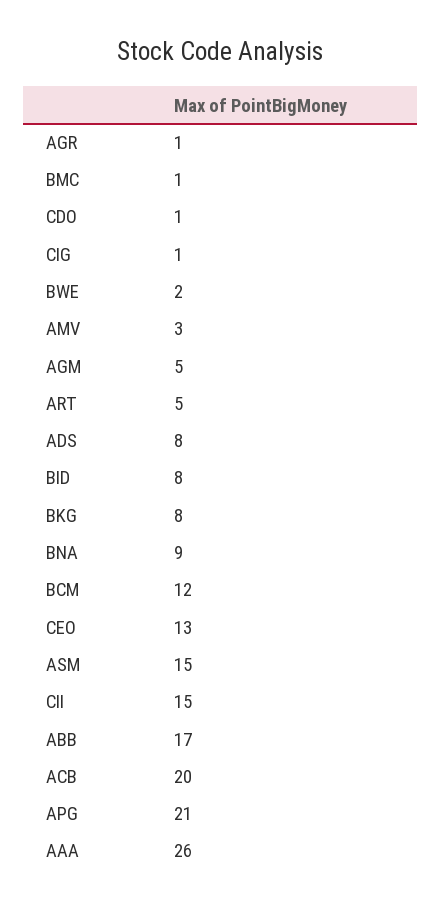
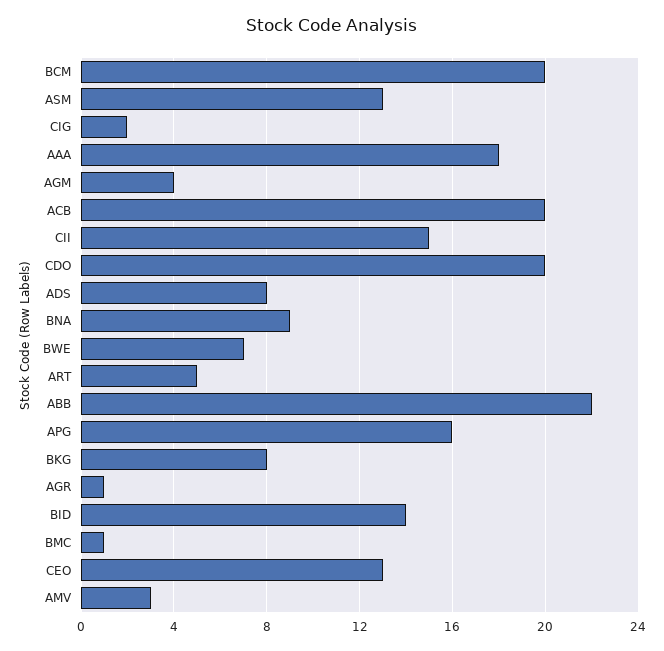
CDO: 1 -> 20
CIG: 1 -> 2
BWE: 2 -> 7
AGM: 5 -> 4
BID: 8 -> 14
BCM: 12 -> 20
ASM: 15 -> 13
ABB: 17 -> 22
APG: 21 -> 16
AAA: 26 -> 18

